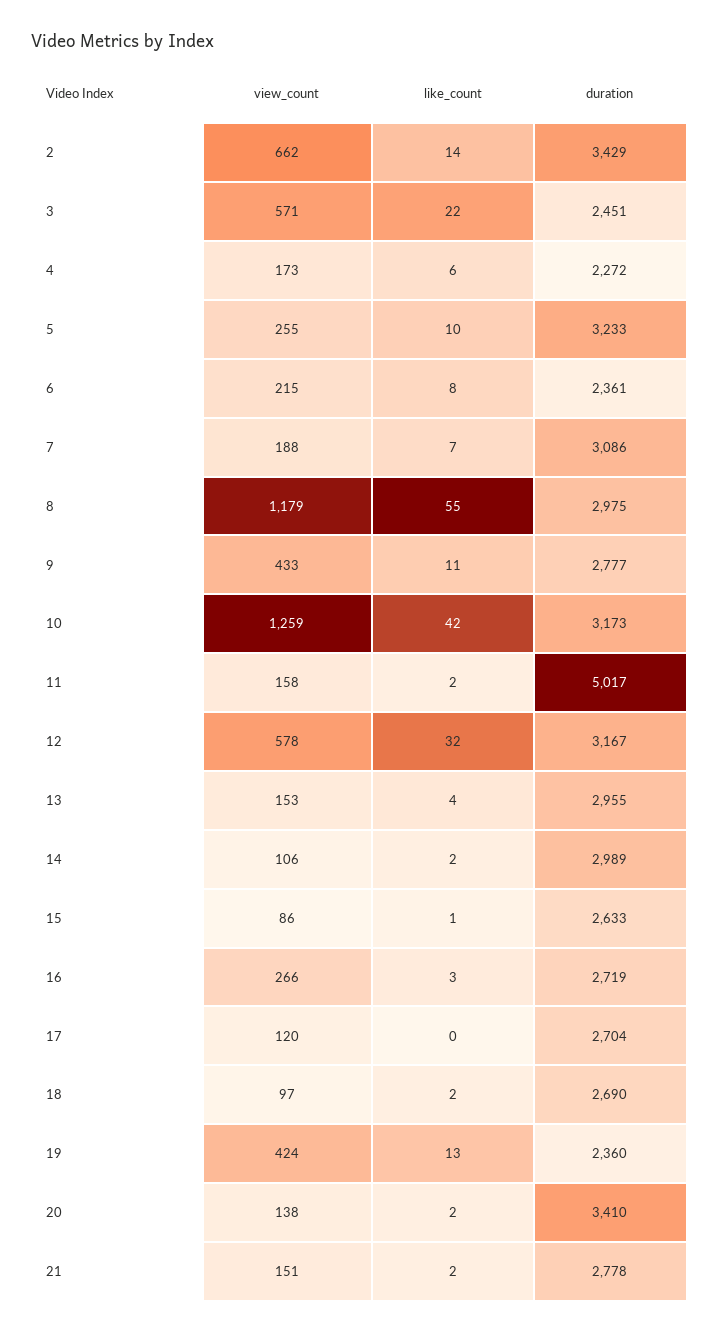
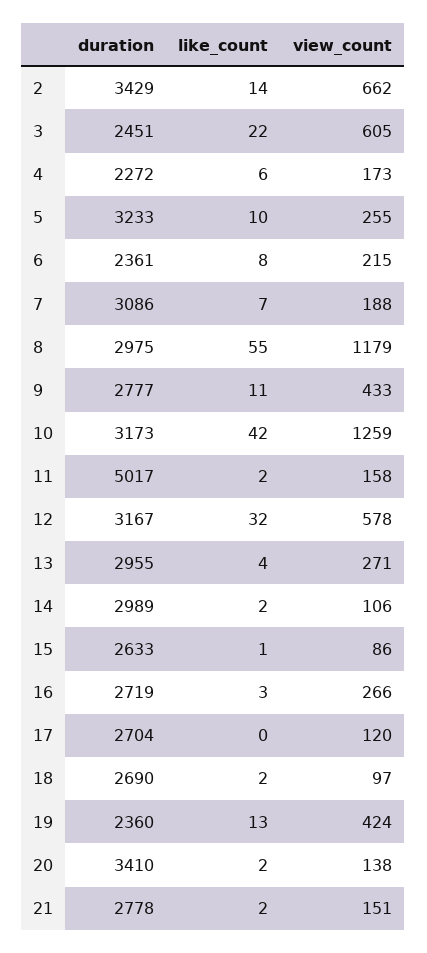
view_count, 3: 571 -> 605
view_count, 13: 153 -> 271

